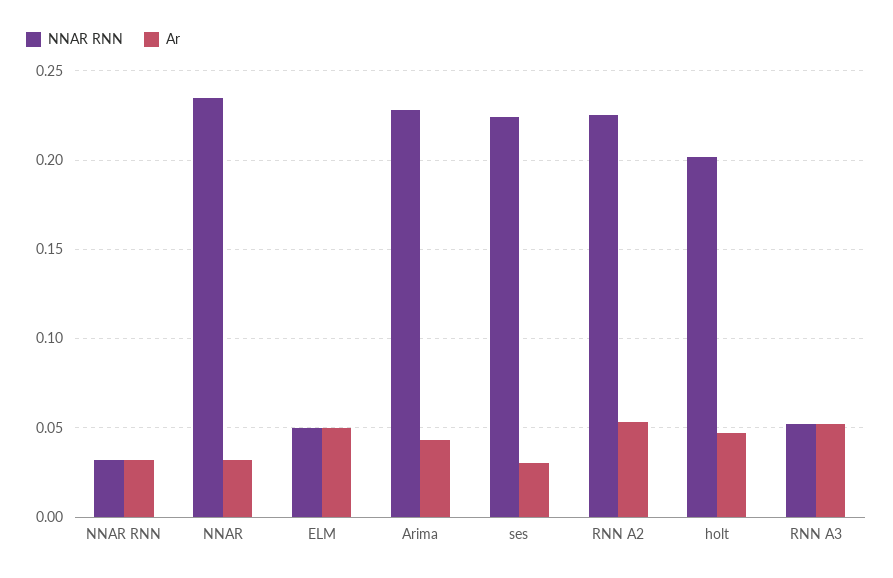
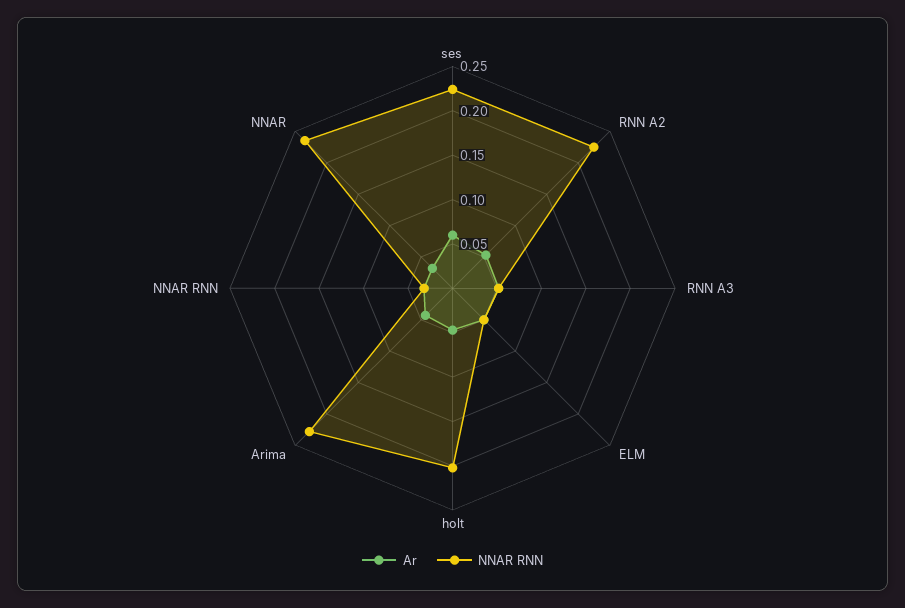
Ar, ses: 0.03 -> 0.06

